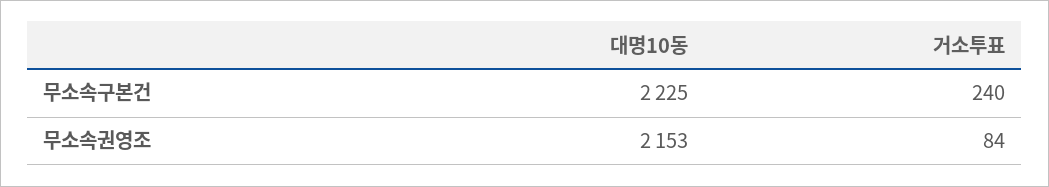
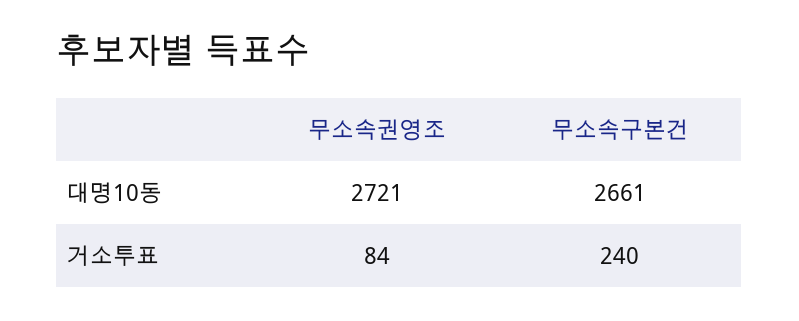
대명10동, 무소속구본건: 2225 -> 2661
대명10동, 무소속권영조: 2153 -> 2721

